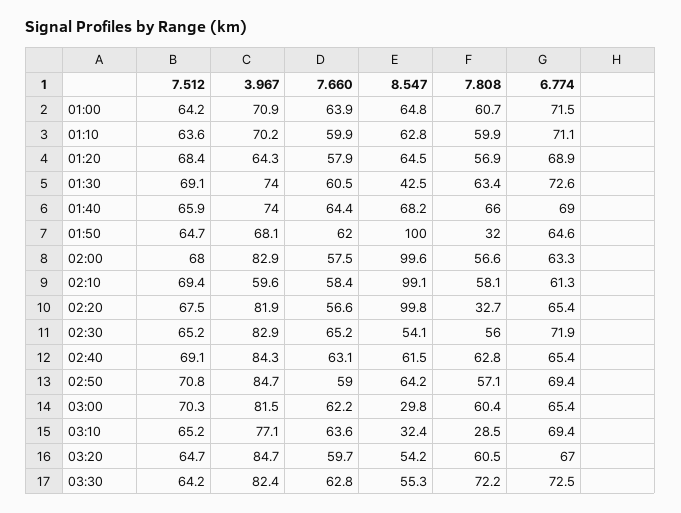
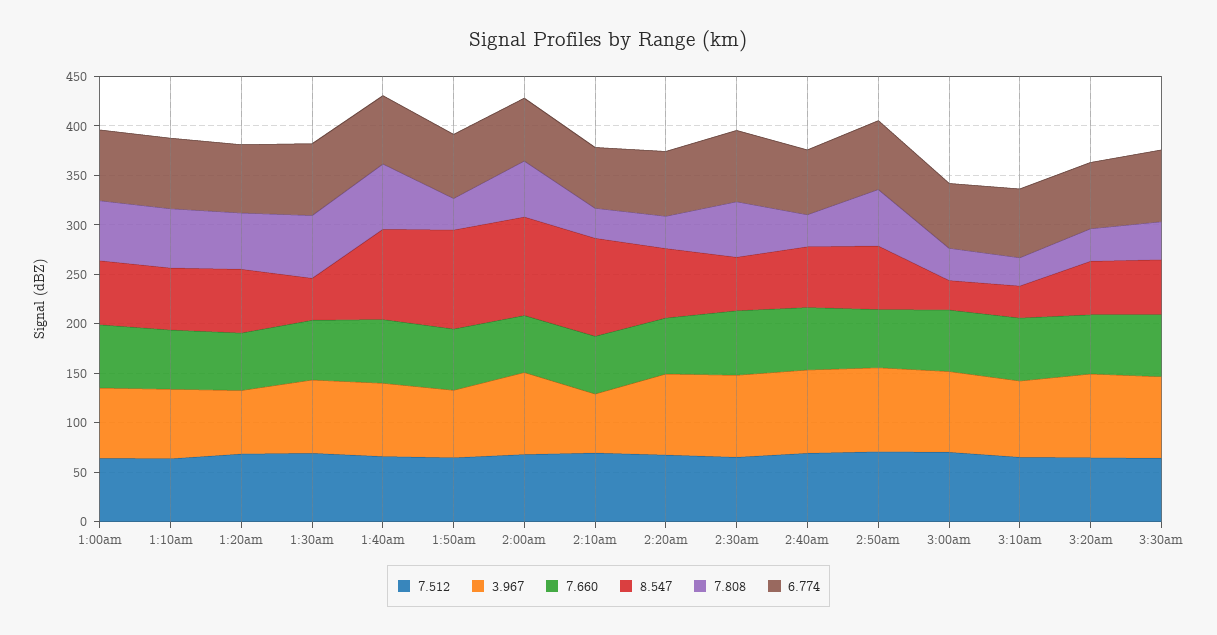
8.547, 01:40: 68.2 -> 90
7.808, 02:10: 58.1 -> 30
8.547, 02:20: 99.8 -> 70
7.808, 02:40: 62.8 -> 30
7.808, 03:00: 60.4 -> 30
7.808, 03:20: 60.5 -> 30
7.808, 03:30: 72.2 -> 40

